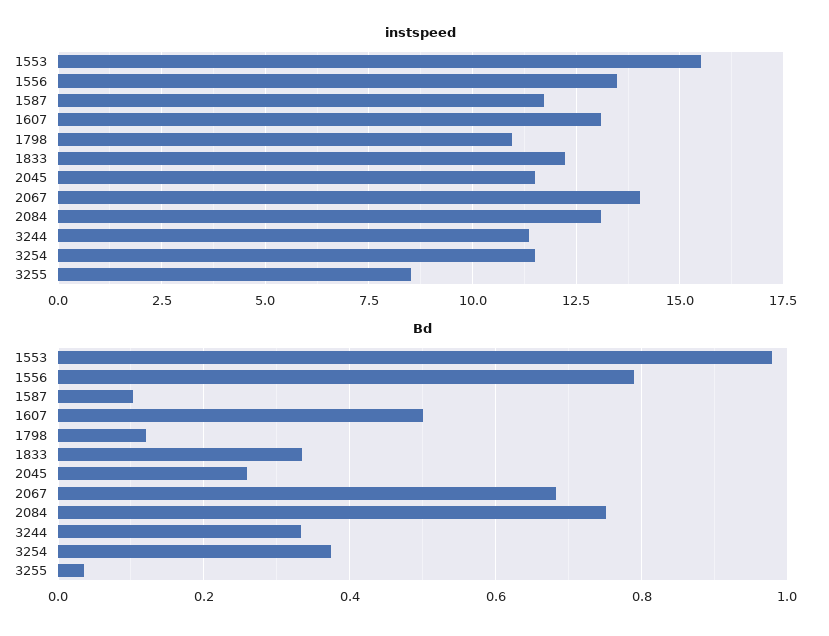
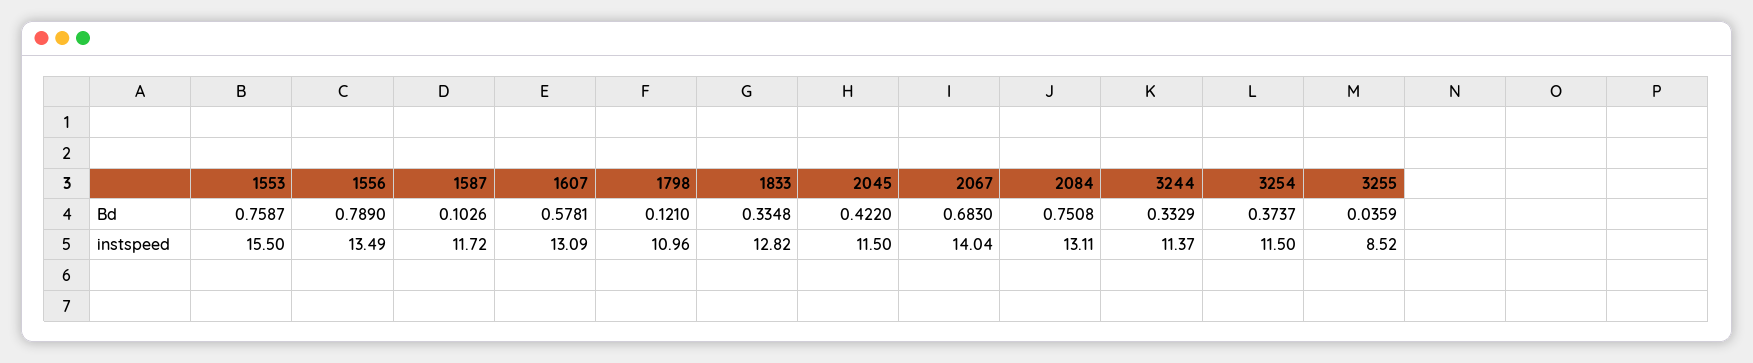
instspeed, 1833: 12.25 -> 12.82
Bd, 1553: 0.98 -> 0.7587
Bd, 1607: 0.5 -> 0.5781
Bd, 2045: 0.26 -> 0.422

